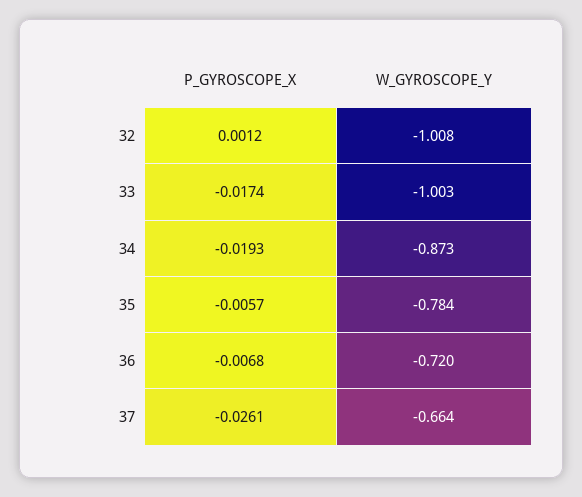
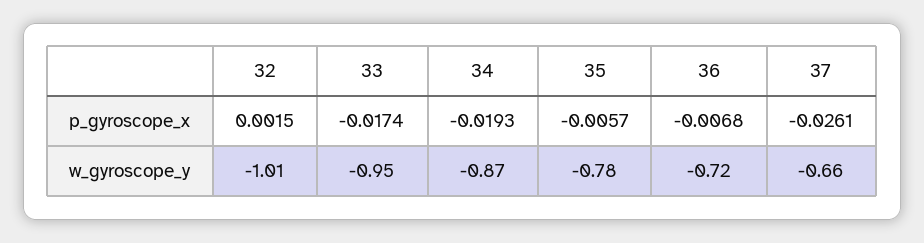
P_GYROSCOPE_X, 32: 0.0012 -> 0.0015
W_GYROSCOPE_Y, 33: -1.003 -> -0.95

